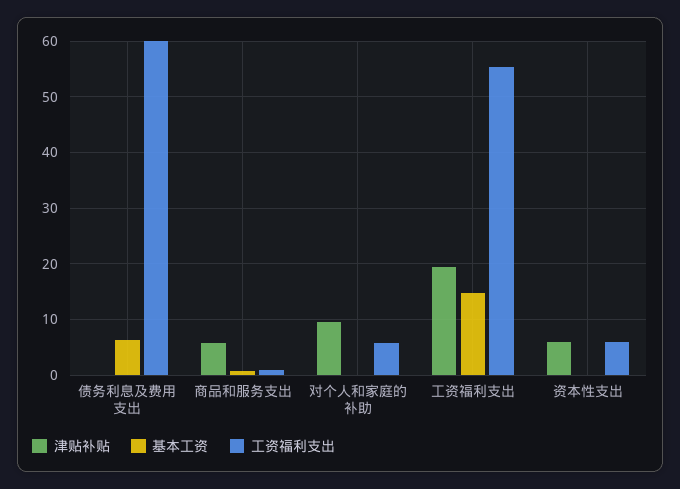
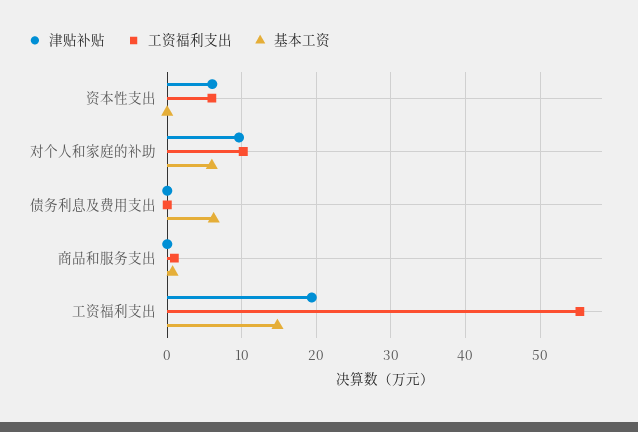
工资福利支出, 债务利息及费用支出: 60 -> 0
津贴补贴, 商品和服务支出: 6 -> 0
基本工资, 对个人和家庭的补助: 0 -> 6
工资福利支出, 对个人和家庭的补助: 6 -> 10

